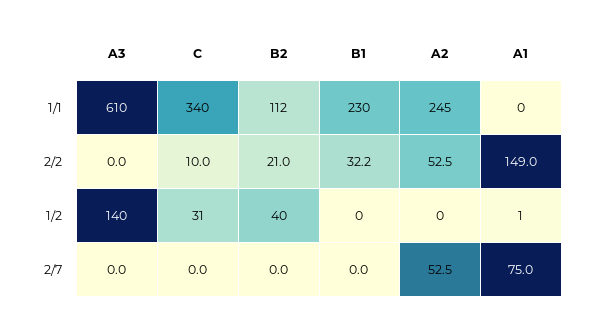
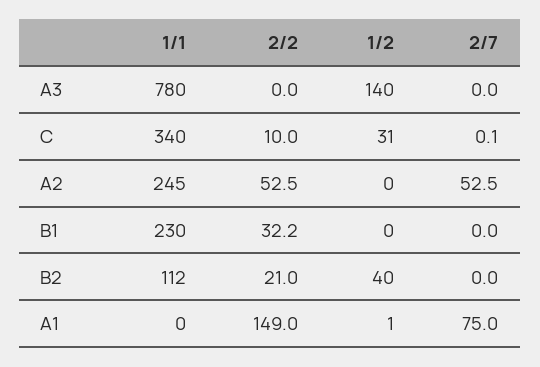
A3, 1/1: 610 -> 780
C, 2/7: 0 -> 0.1

